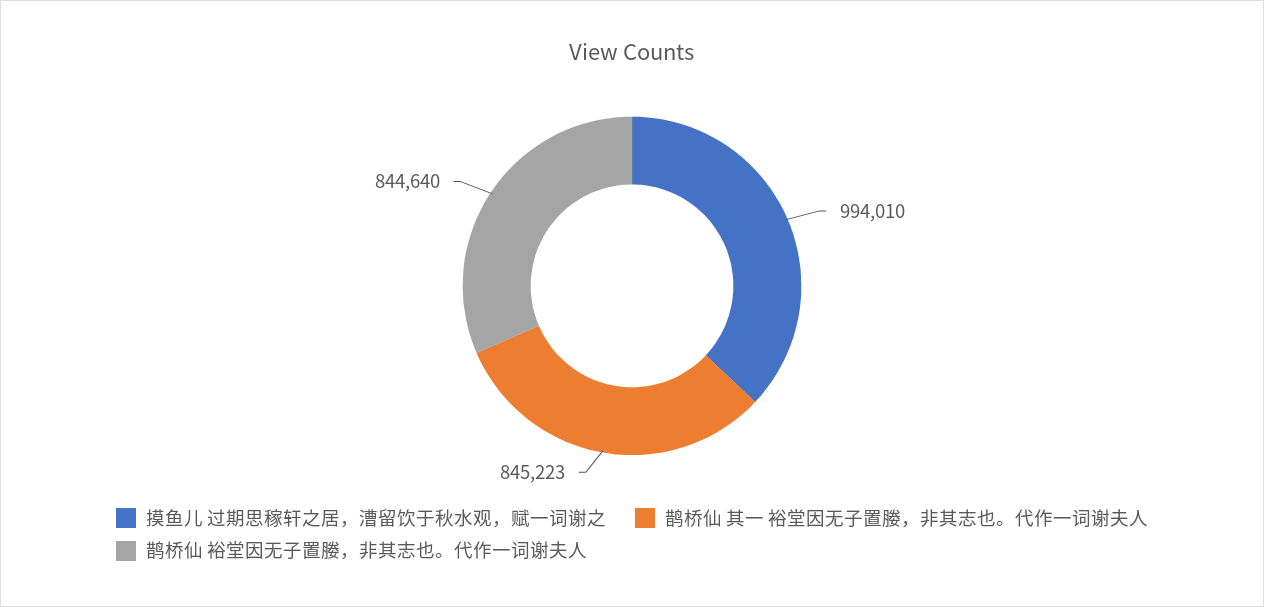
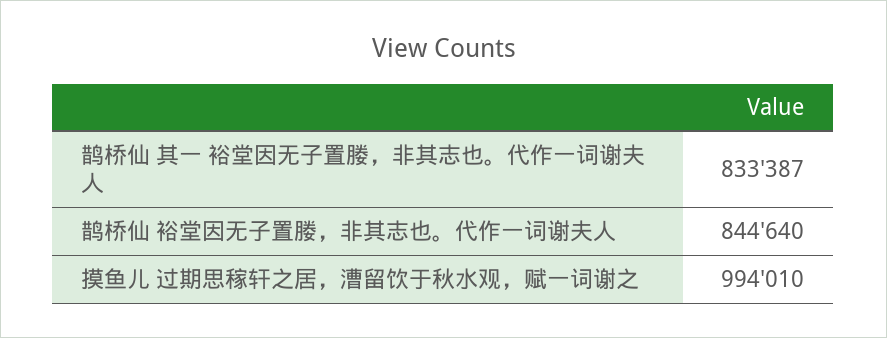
鹊桥仙 其一 裕堂因无子置媵，非其志也。代作一词谢夫人: 845223 -> 833387

